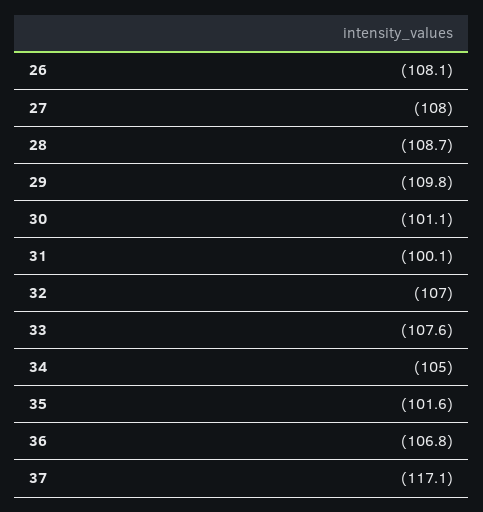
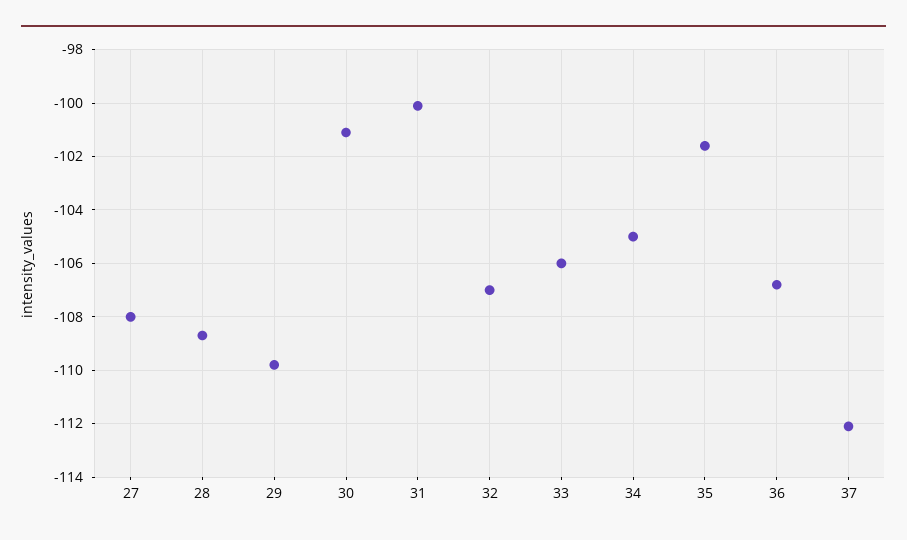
26: -108.1 -> none
33: -107.6 -> -106
37: -117.1 -> -112

